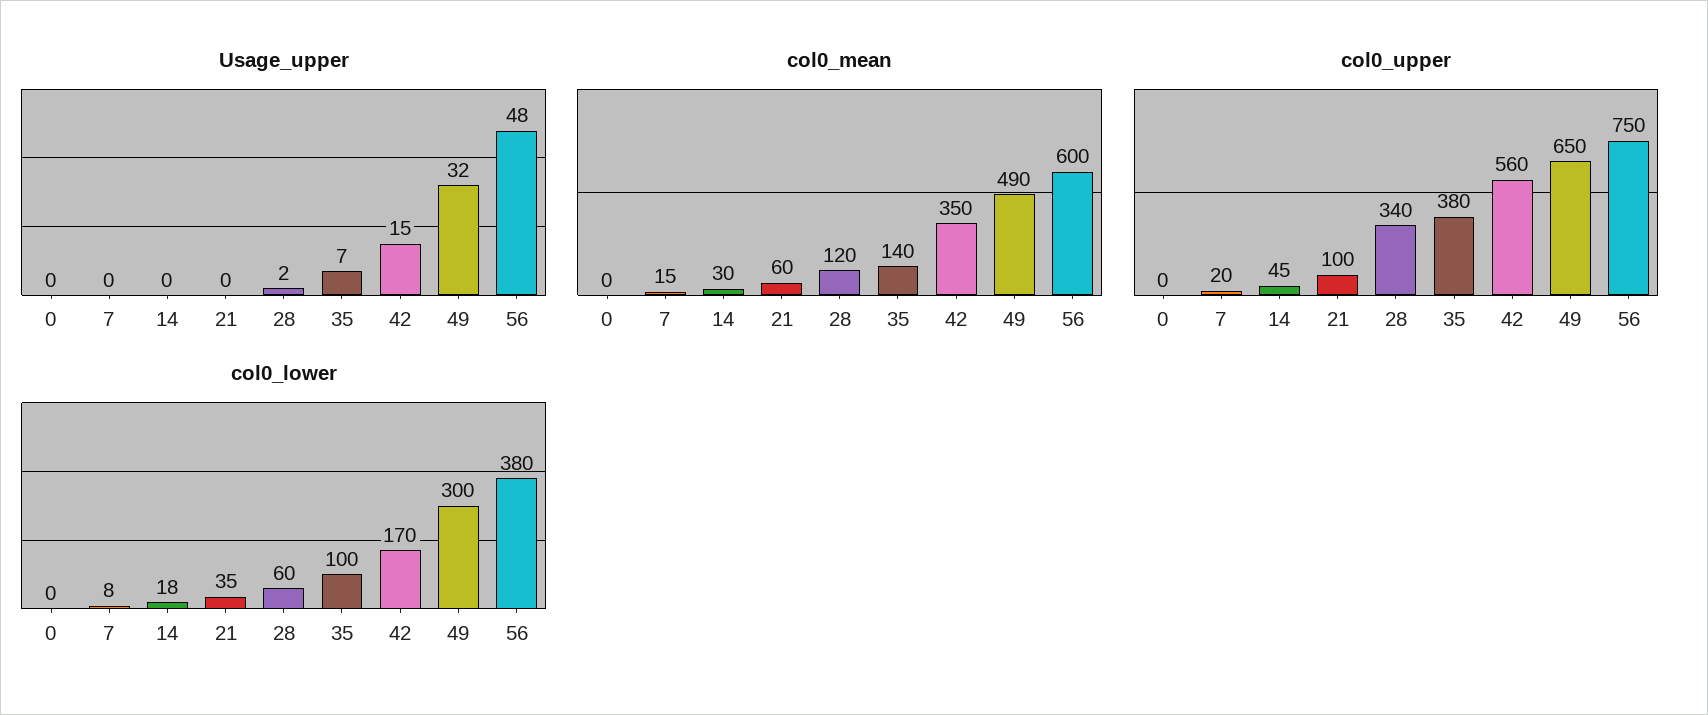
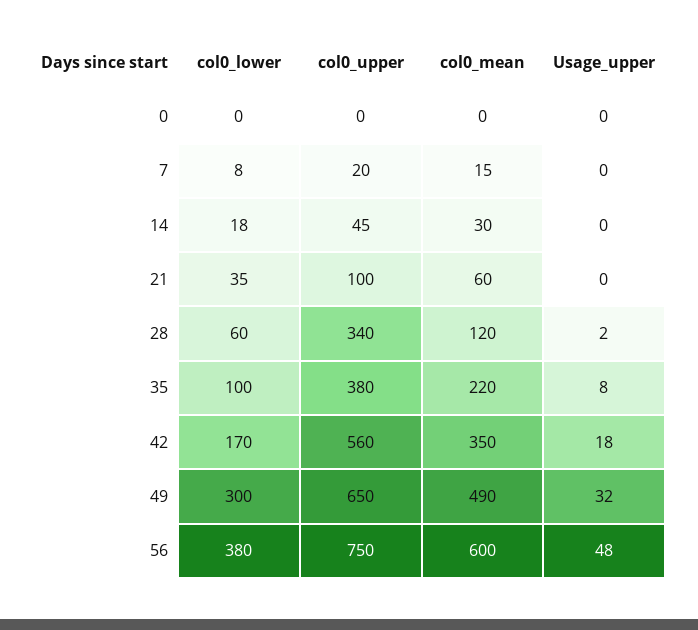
Usage_upper, 35: 7 -> 8
Usage_upper, 42: 15 -> 18
col0_mean, 35: 140 -> 220

